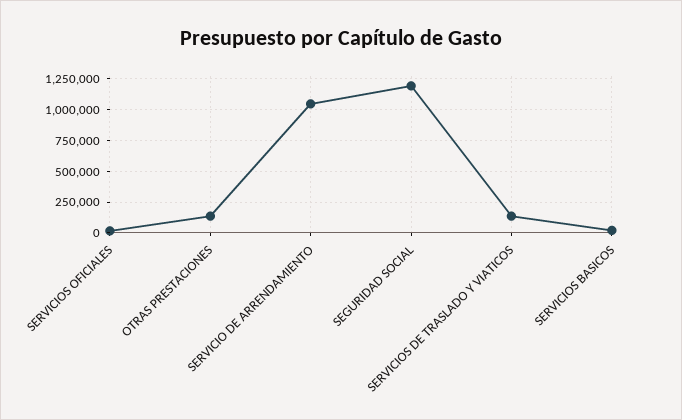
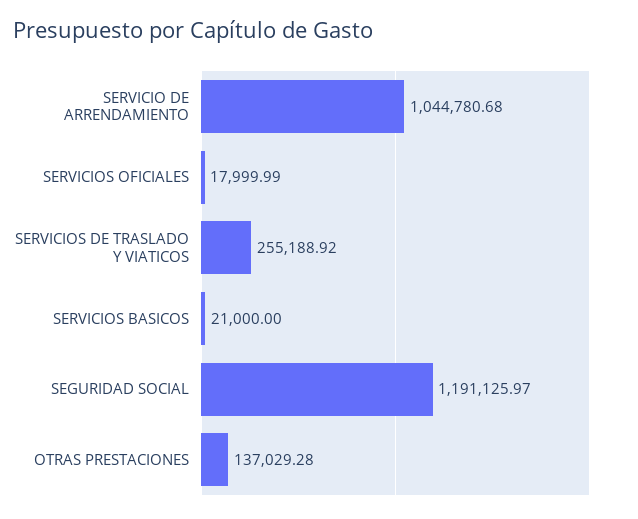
SERVICIOS DE TRASLADO Y VIATICOS: 150000 -> 255188.92

